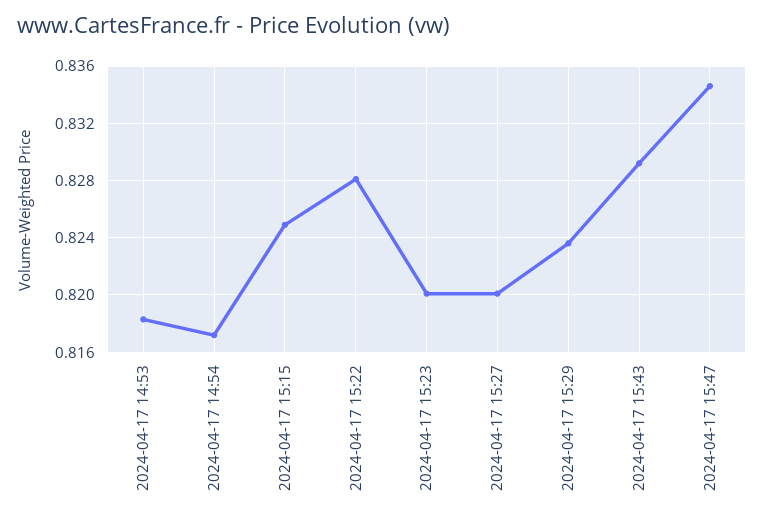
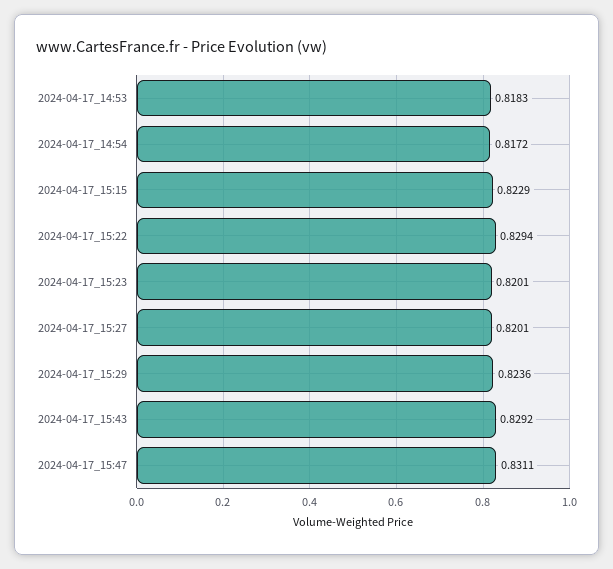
2024-04-17 15:15: 0.825 -> 0.8229
2024-04-17 15:22: 0.828 -> 0.8294
2024-04-17 15:47: 0.8345 -> 0.8311

